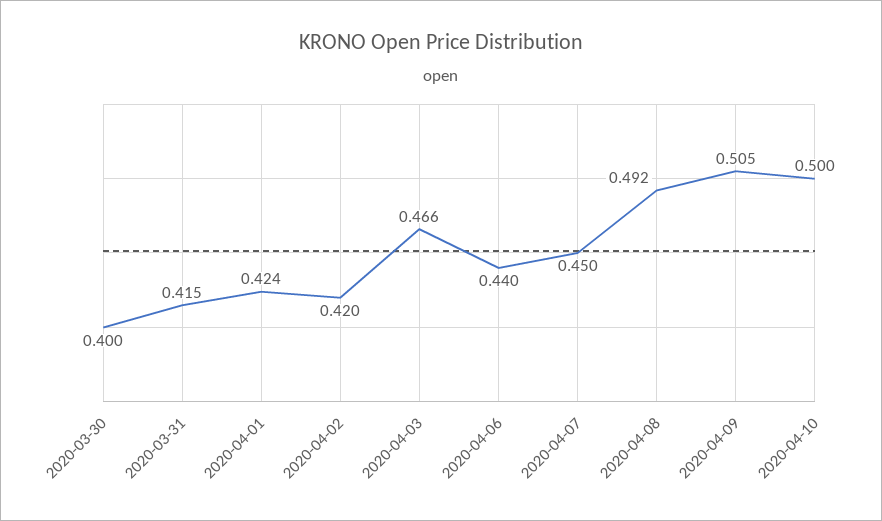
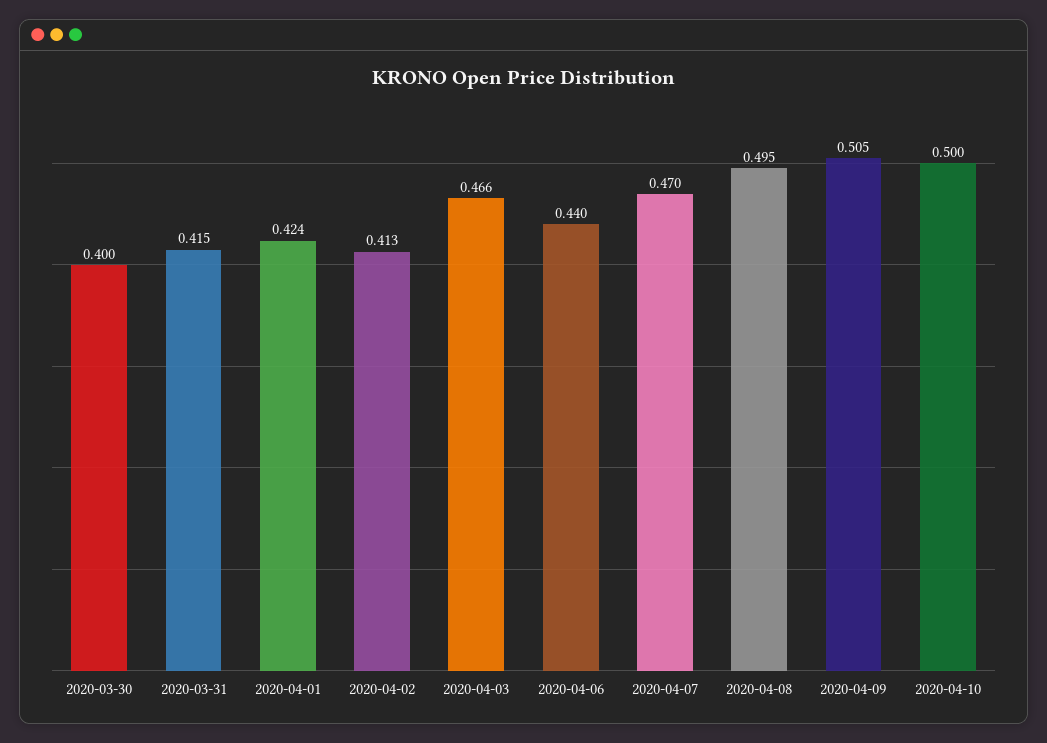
2020-04-02: 0.42 -> 0.413
2020-04-07: 0.45 -> 0.47
2020-04-08: 0.492 -> 0.495

